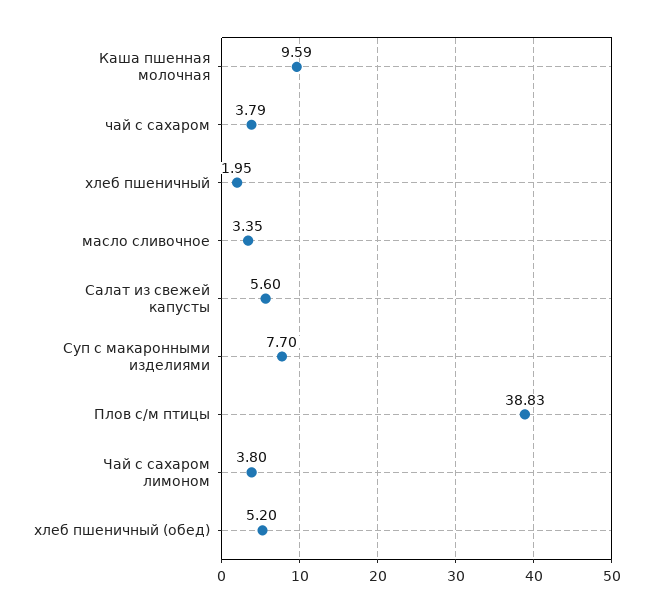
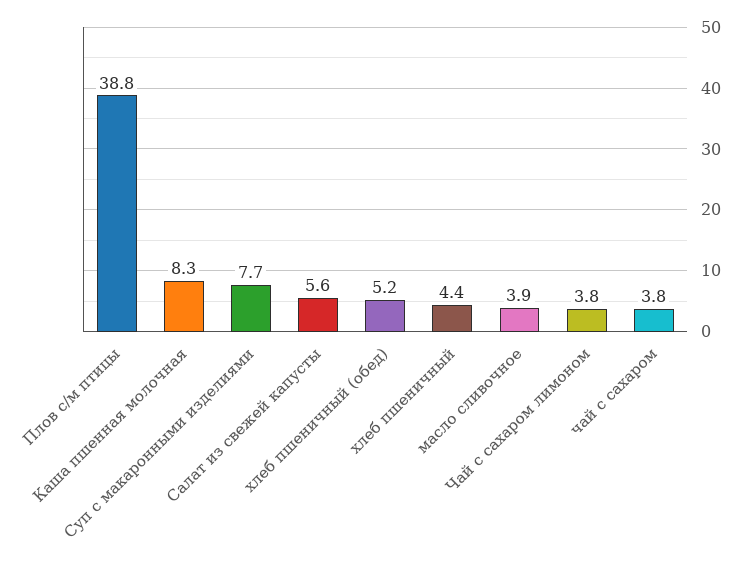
Каша пшенная молочная: 9.59 -> 8.3
хлеб пшеничный: 1.95 -> 4.4
масло сливочное: 3.35 -> 3.9

